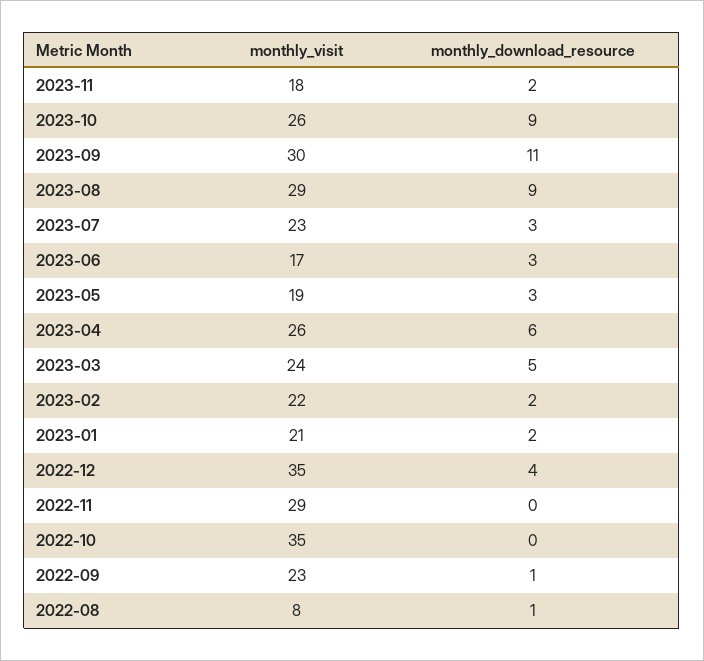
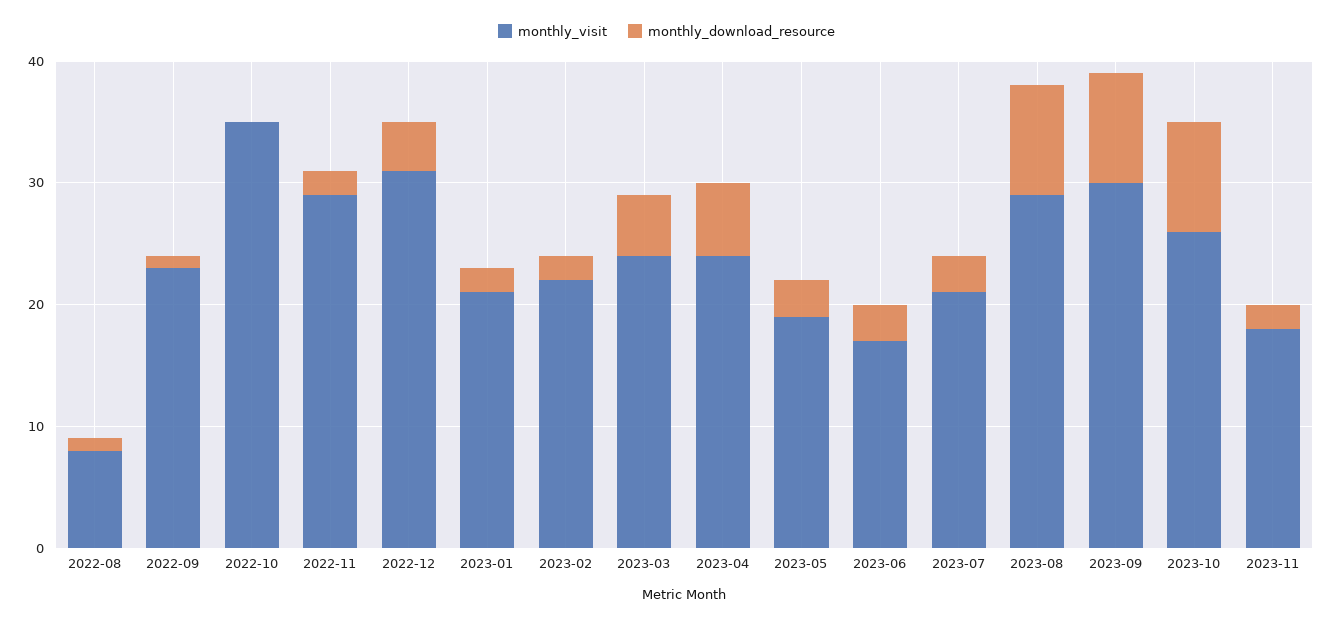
monthly_download_resource, 2023-09: 11 -> 9
monthly_visit, 2023-07: 23 -> 21
monthly_visit, 2023-04: 26 -> 24
monthly_visit, 2022-12: 35 -> 31
monthly_download_resource, 2022-11: 0 -> 2

